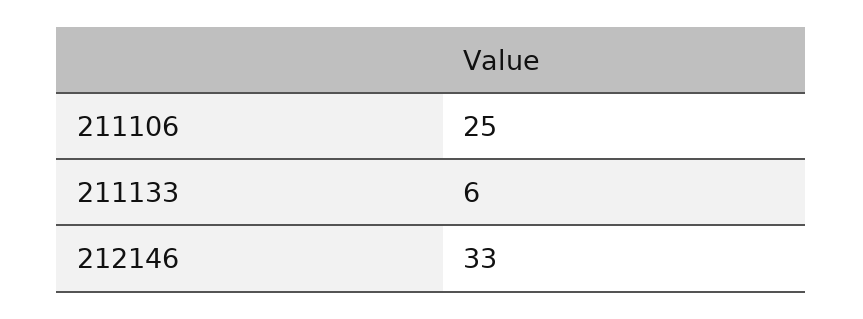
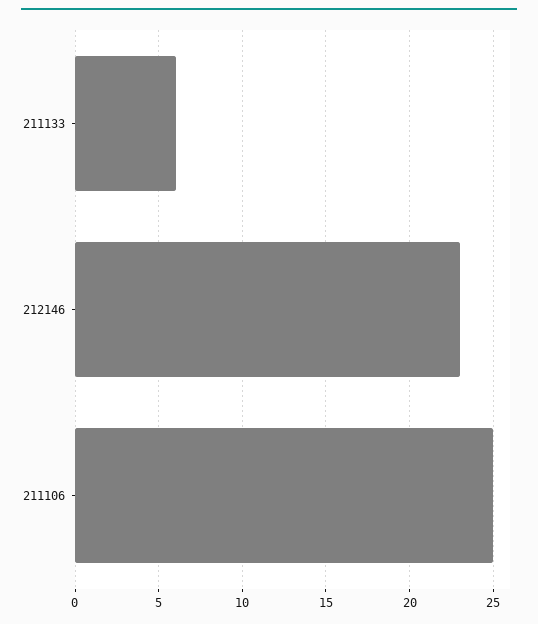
212146: 33 -> 23

